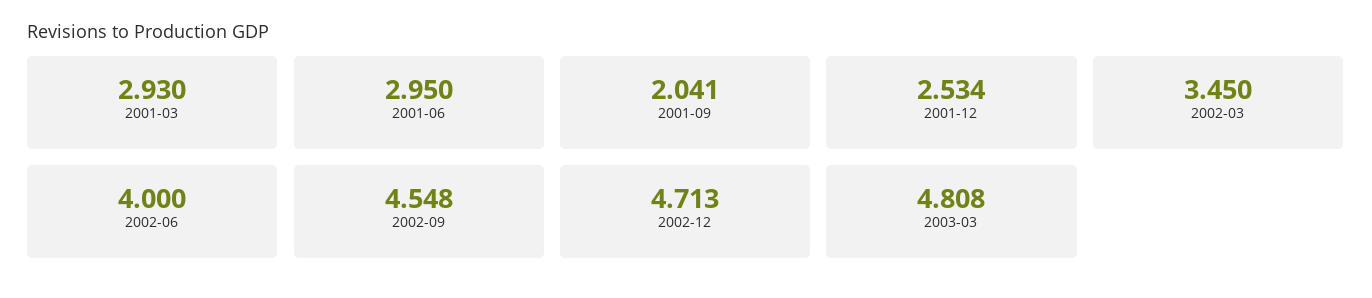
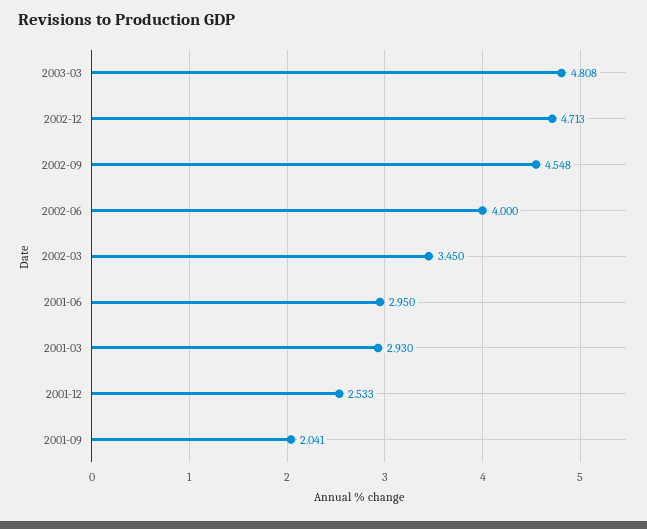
2001-12: 2.534 -> 2.533

